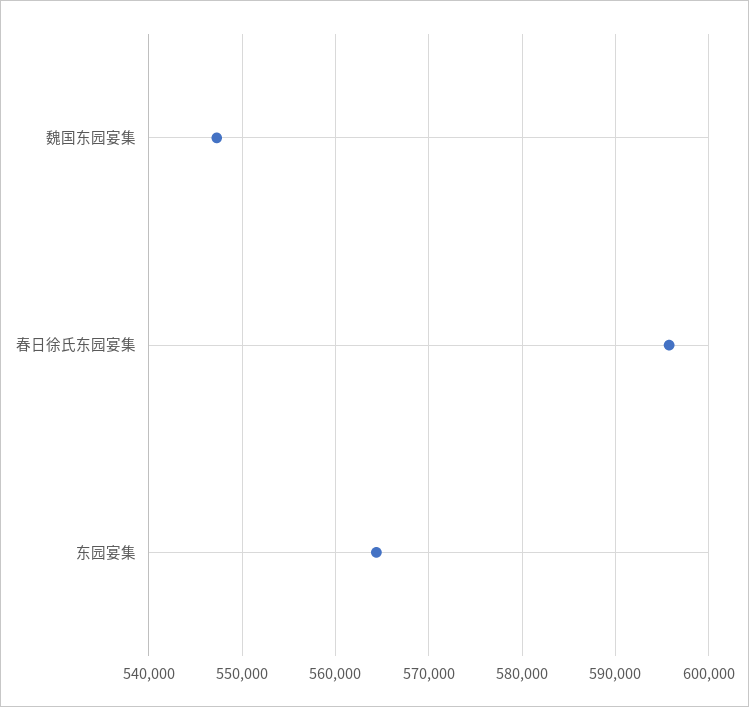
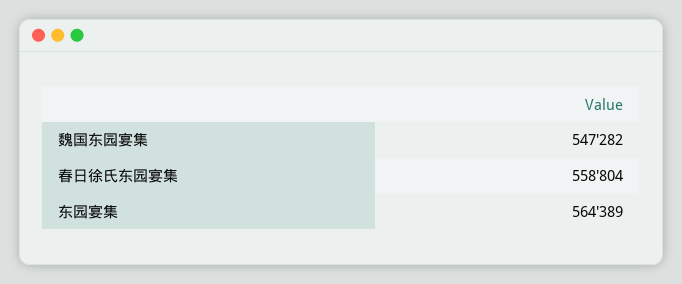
春日徐氏东园宴集: 596000 -> 558804

